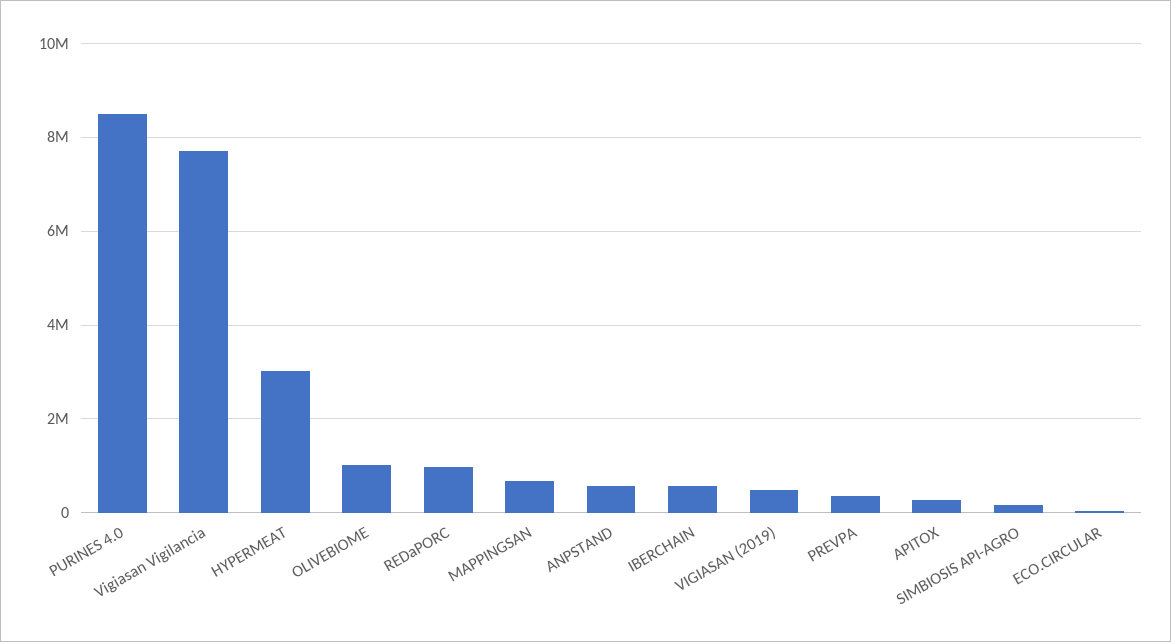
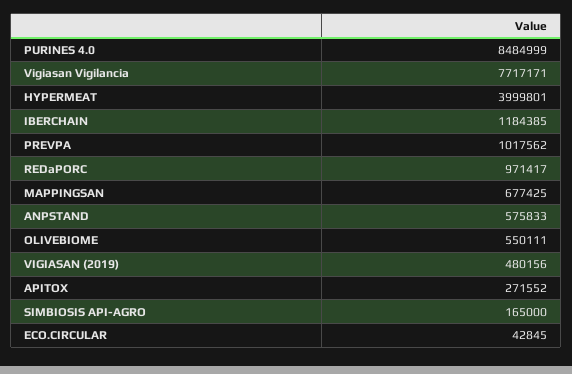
HYPERMEAT: 3000000 -> 3999801
OLIVEBIOME: 1000000 -> 550111
IBERCHAIN: 600000 -> 1184385
PREVPA: 400000 -> 1017562

